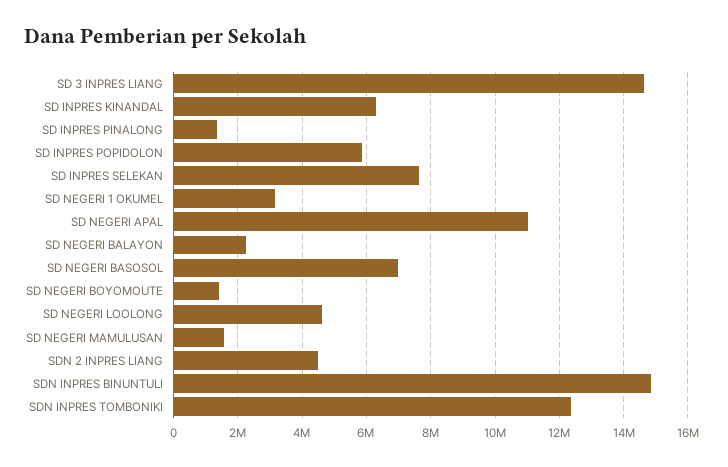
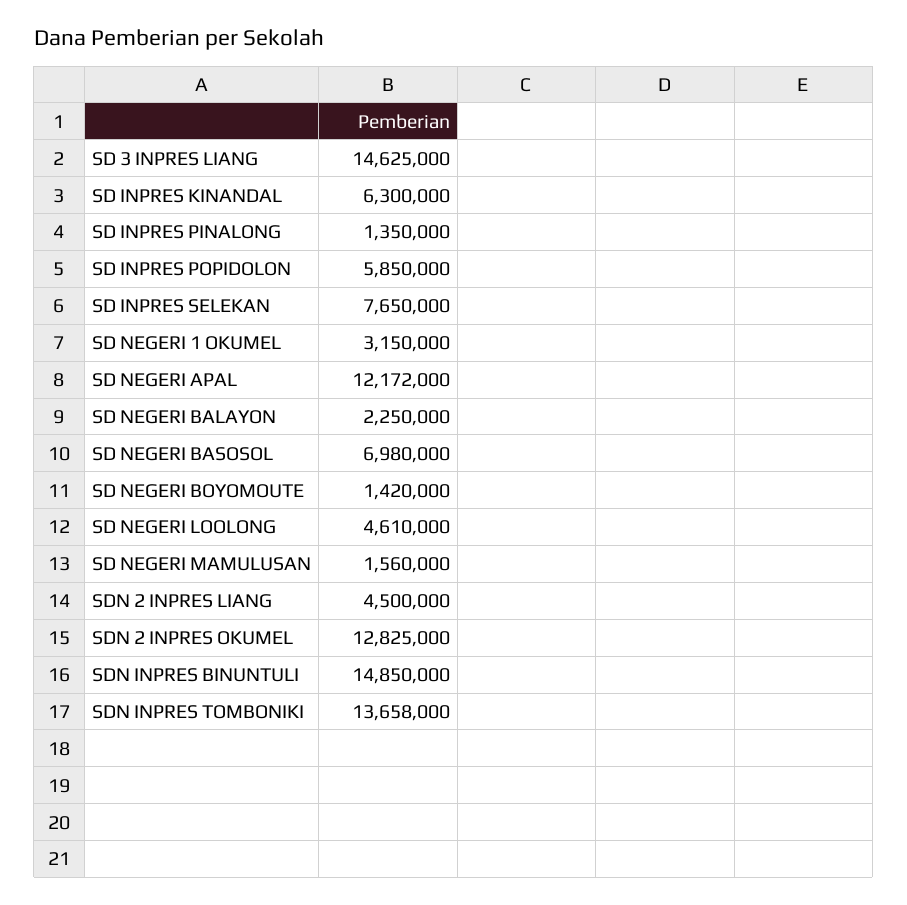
SD NEGERI APAL: 11000000 -> 12172000
SDN INPRES TOMBONIKI: 12400000 -> 13658000
SDN 2 INPRES OKUMEL: none -> 12825000

